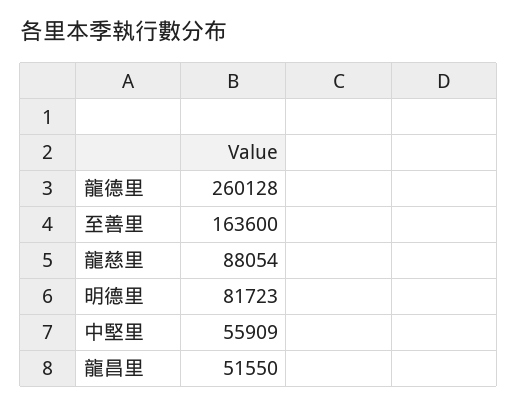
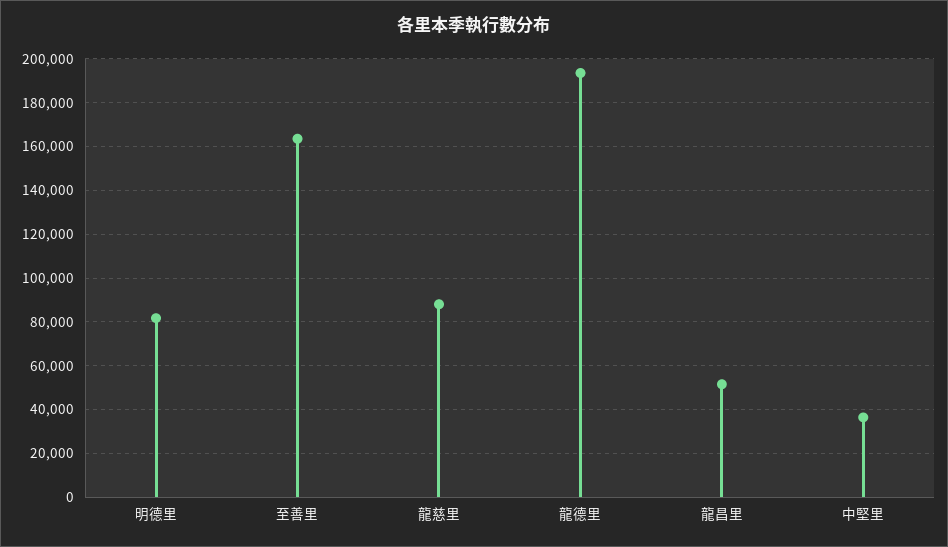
龍德里: 260128 -> 195000
中堅里: 55909 -> 35000

